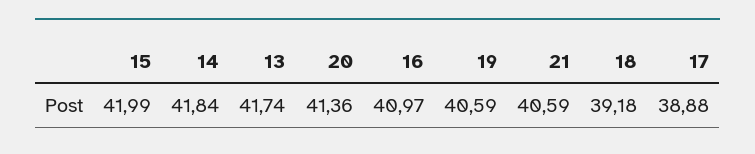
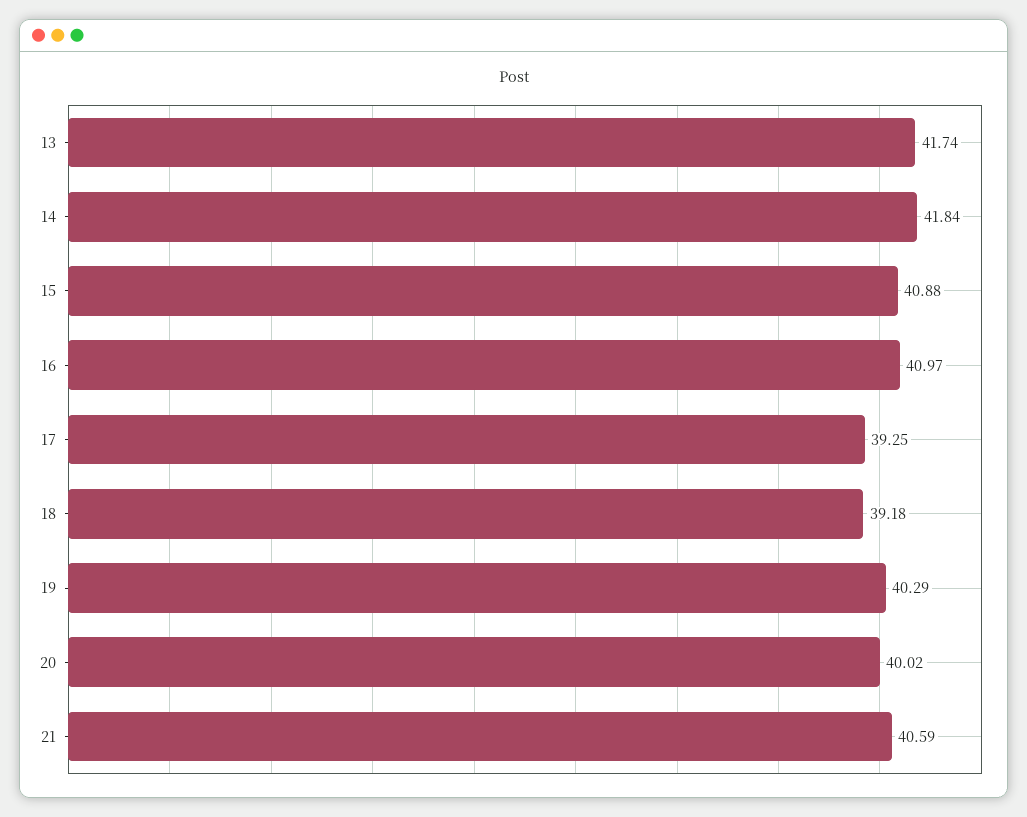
15: 41.99 -> 40.88
20: 41.36 -> 40.02
19: 40.59 -> 40.29
17: 38.88 -> 39.25

